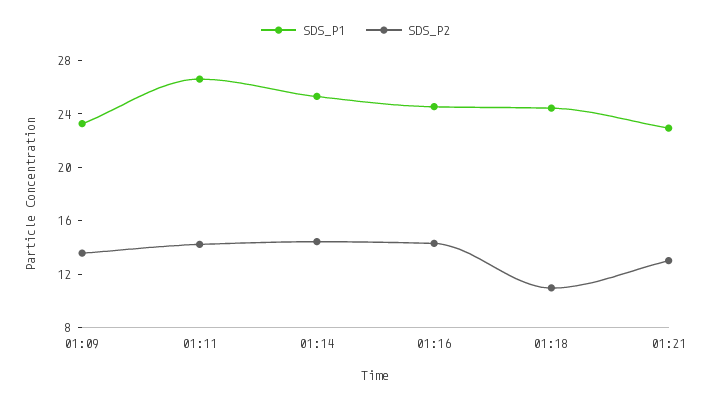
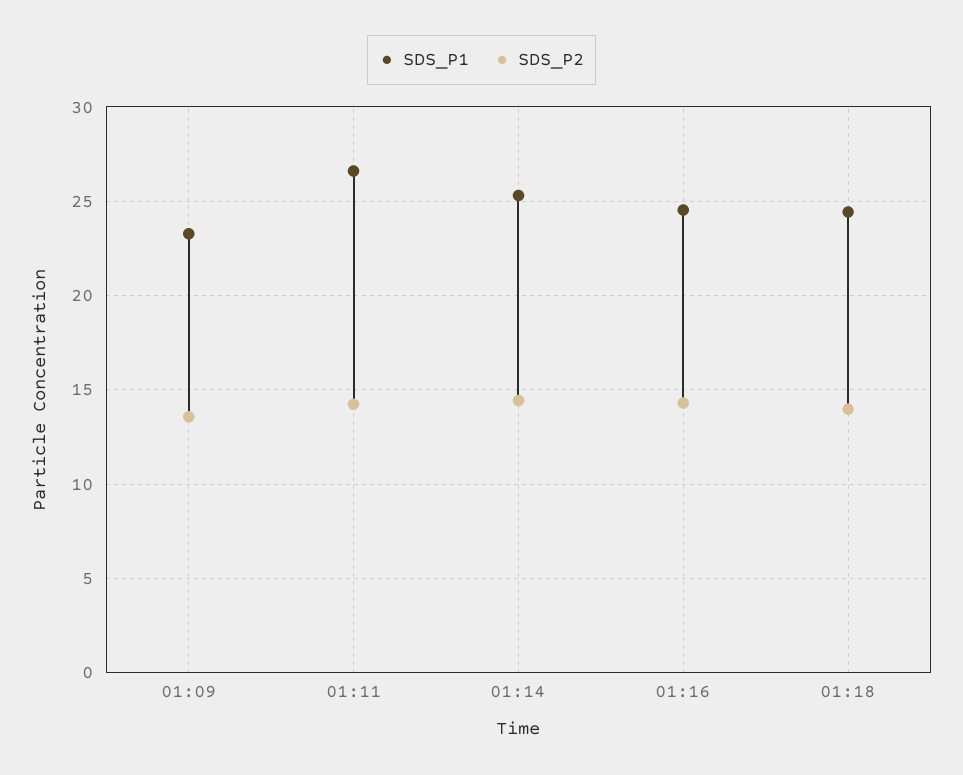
SDS_P2, 01:18: 11 -> 14
SDS_P1, 01:21: 23 -> none
SDS_P2, 01:21: 13 -> none

